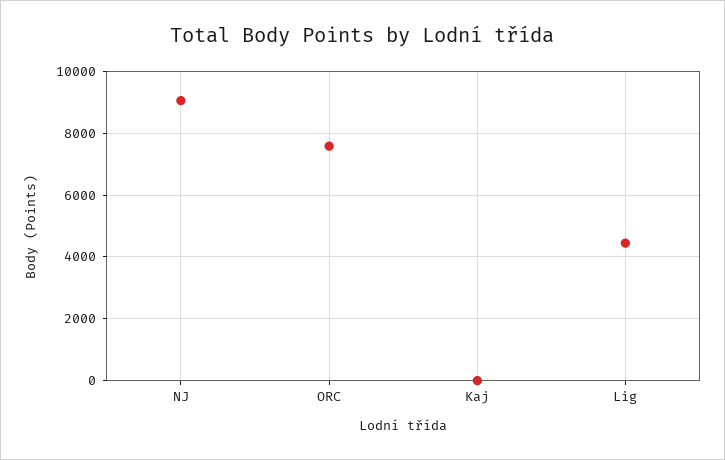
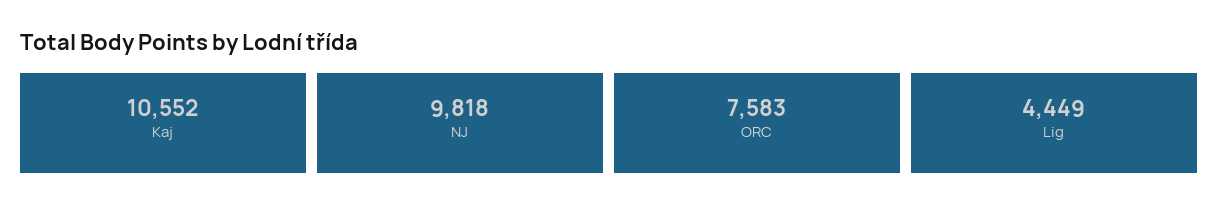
NJ: 9000 -> 9818
Kaj: 0 -> 10552

